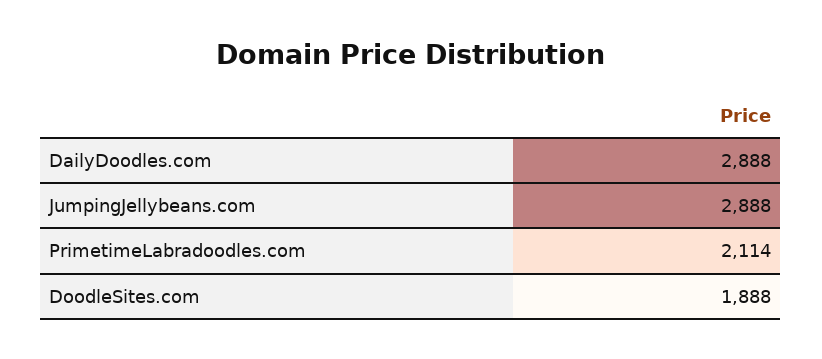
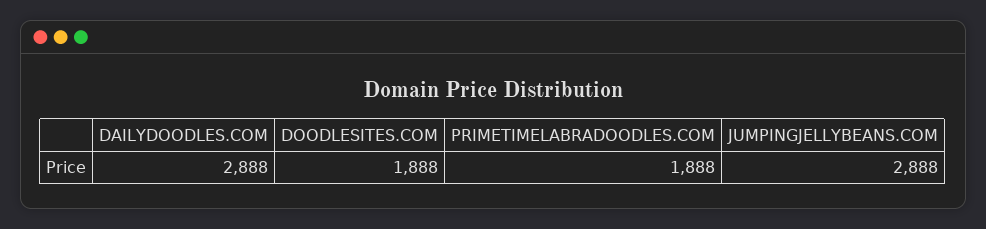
PrimetimeLabradoodles.com: 2114 -> 1888

